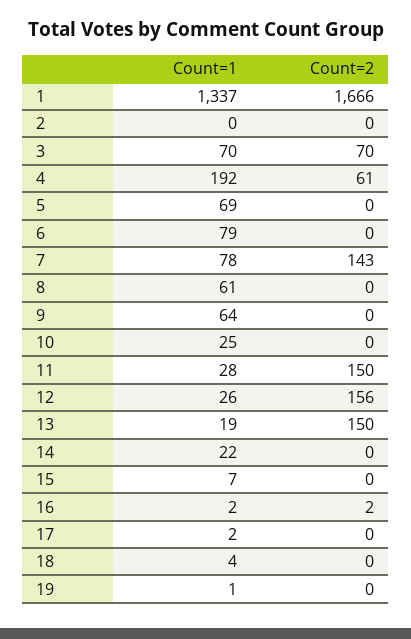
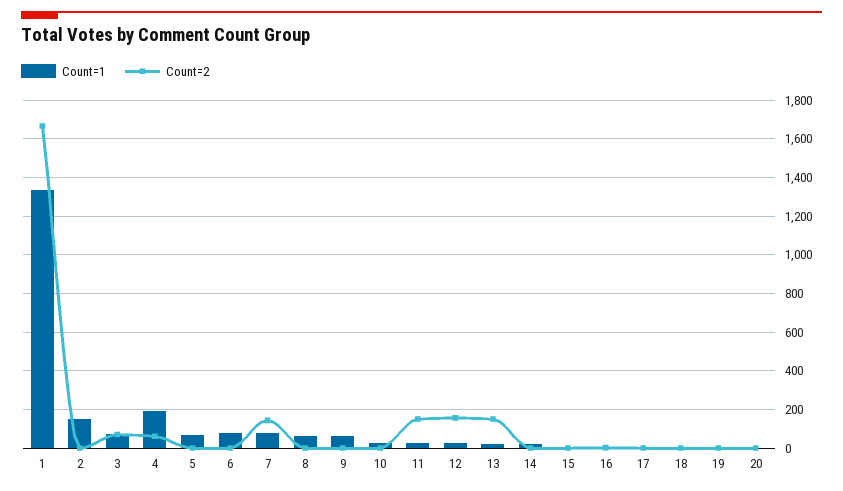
Count=1, 2: 0 -> 150
Count=1, 20: none -> 0
Count=2, 20: none -> 0

